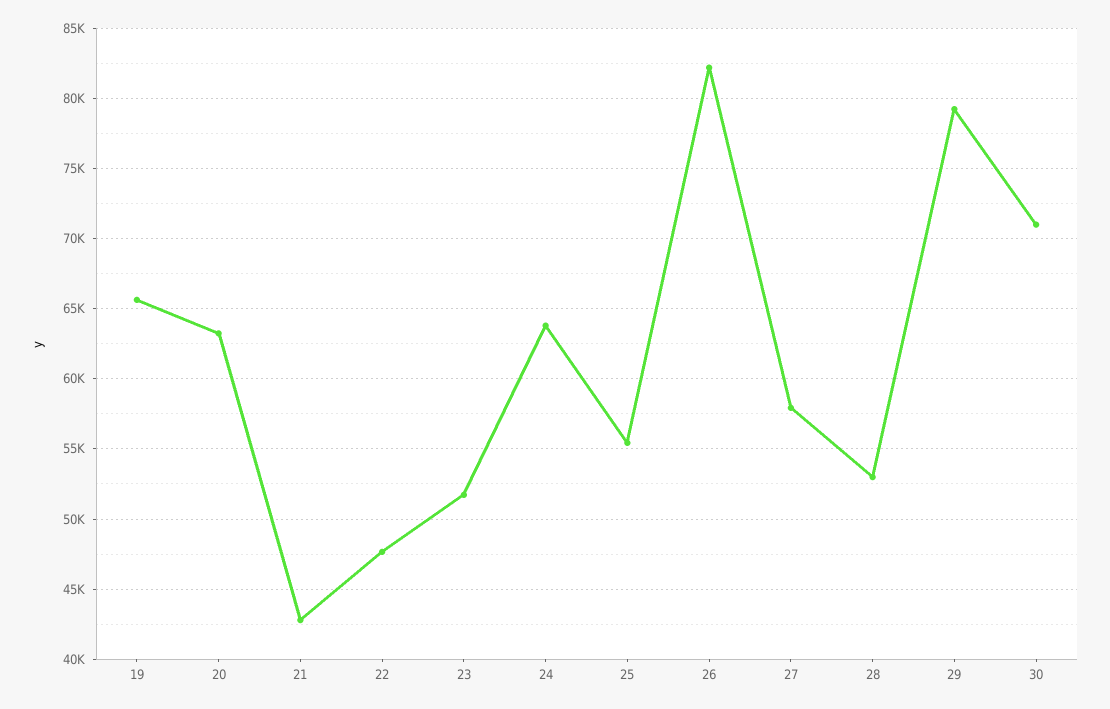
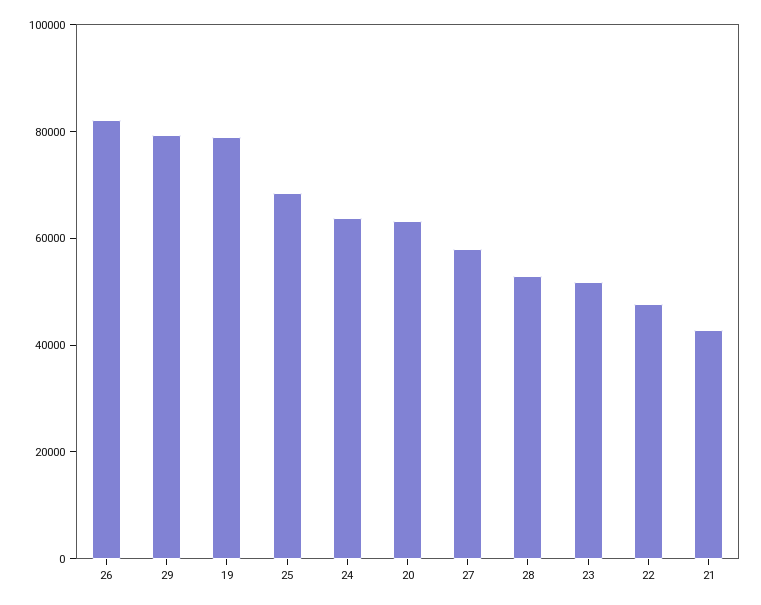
19: 65500 -> 80000
25: 55500 -> 70000
30: 71000 -> none

